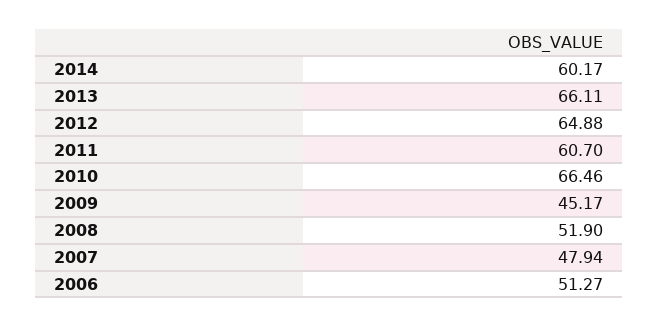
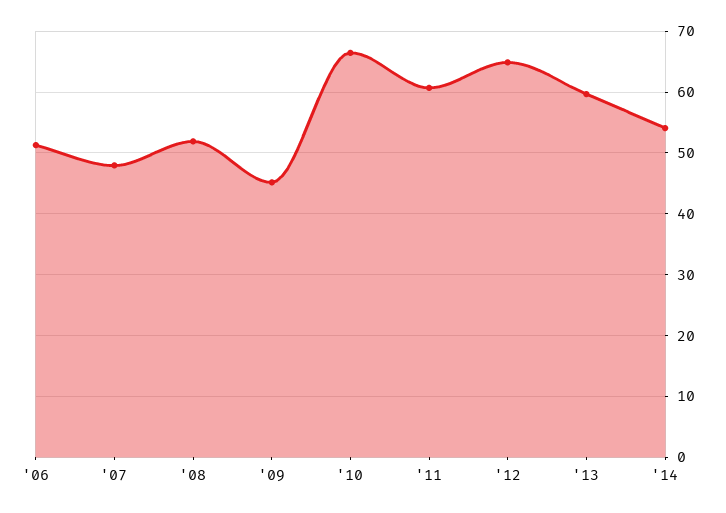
2014: 60.17 -> 54
2013: 66.11 -> 60

